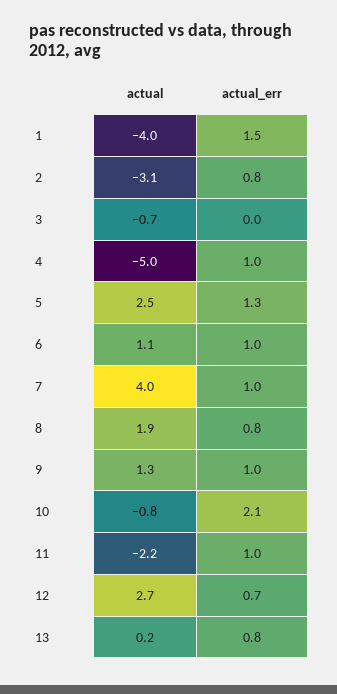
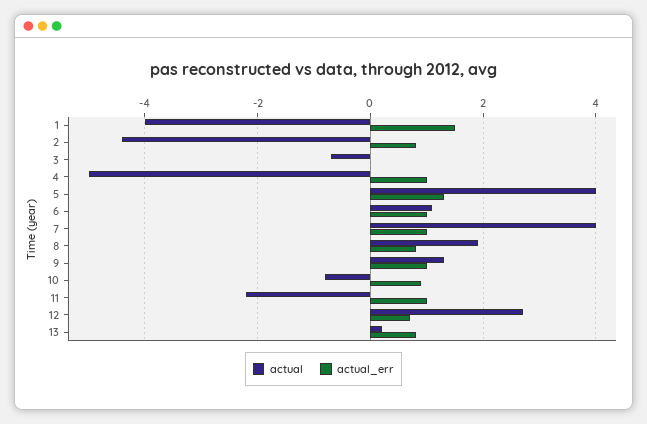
actual, 2: -3.1 -> -4.5
actual, 5: 2.5 -> 4
actual_err, 10: 2.1 -> 1

